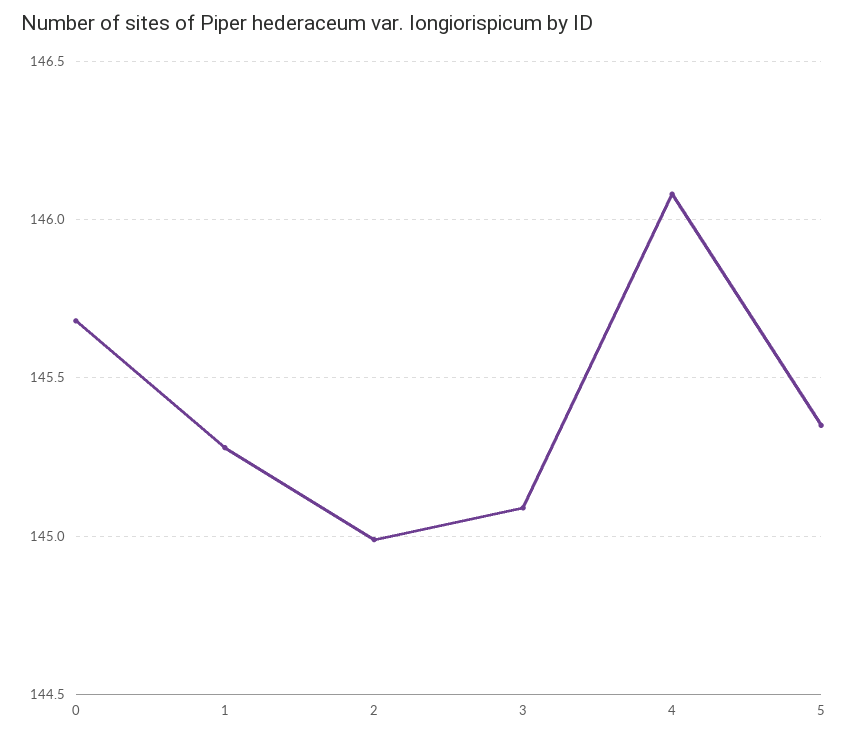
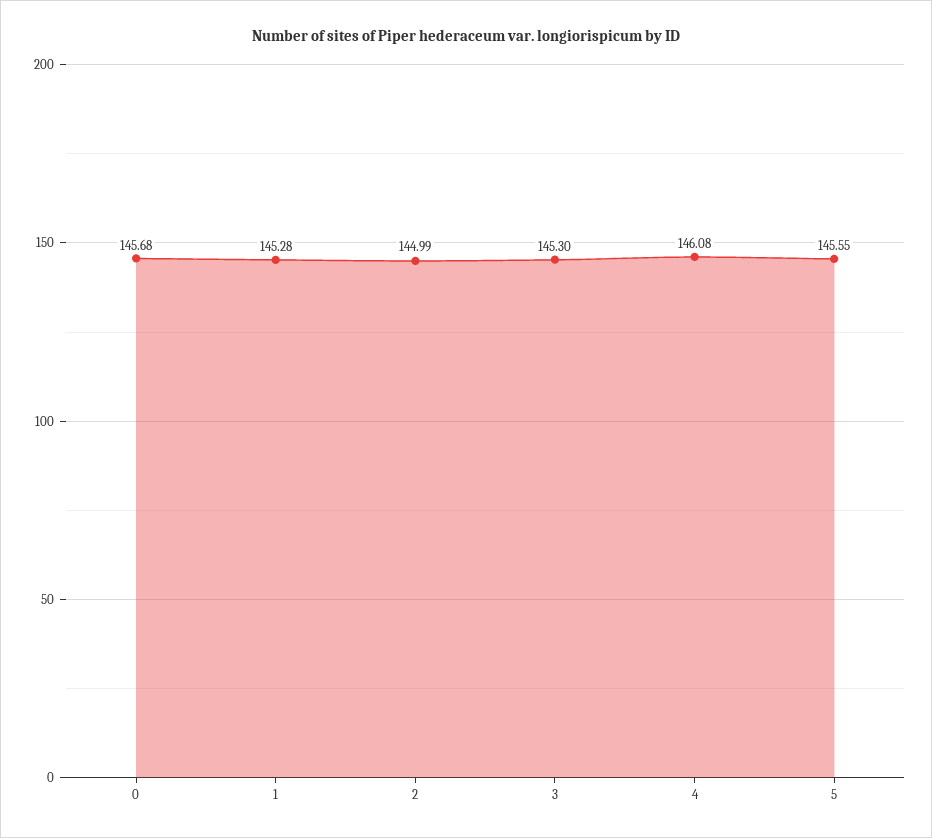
3: 145.1 -> 145.3
5: 145.35 -> 145.55

